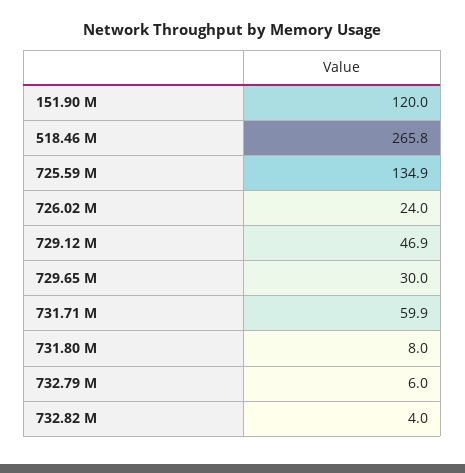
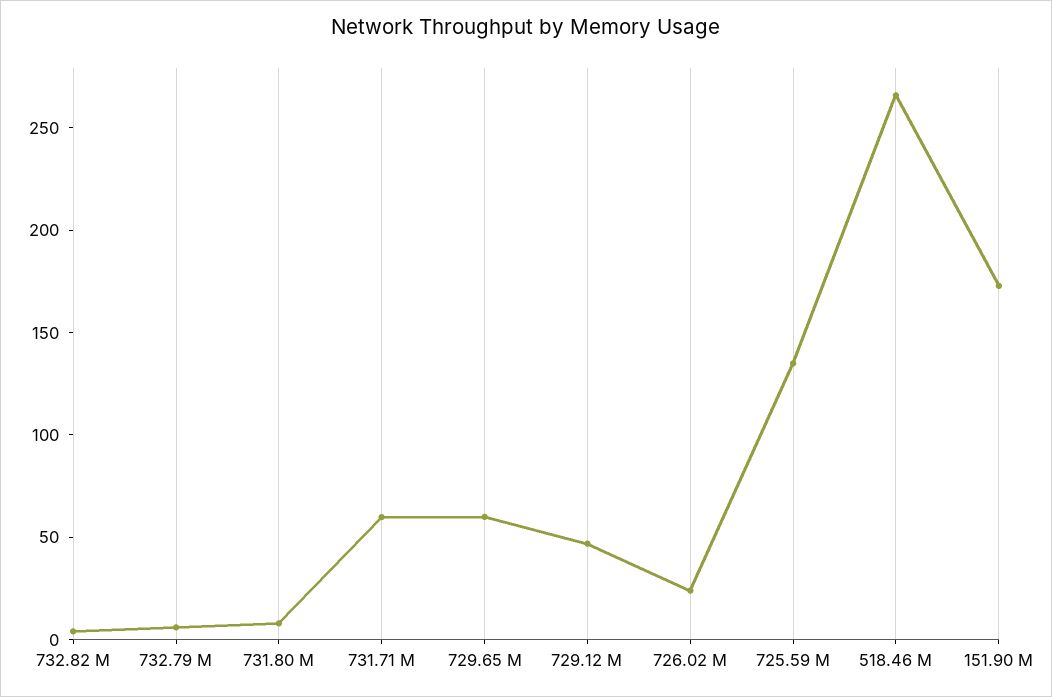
151.90 M: 120 -> 170
729.65 M: 30 -> 60

